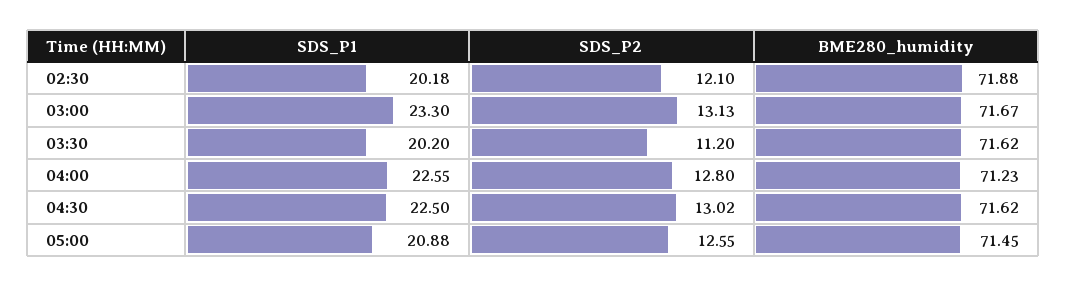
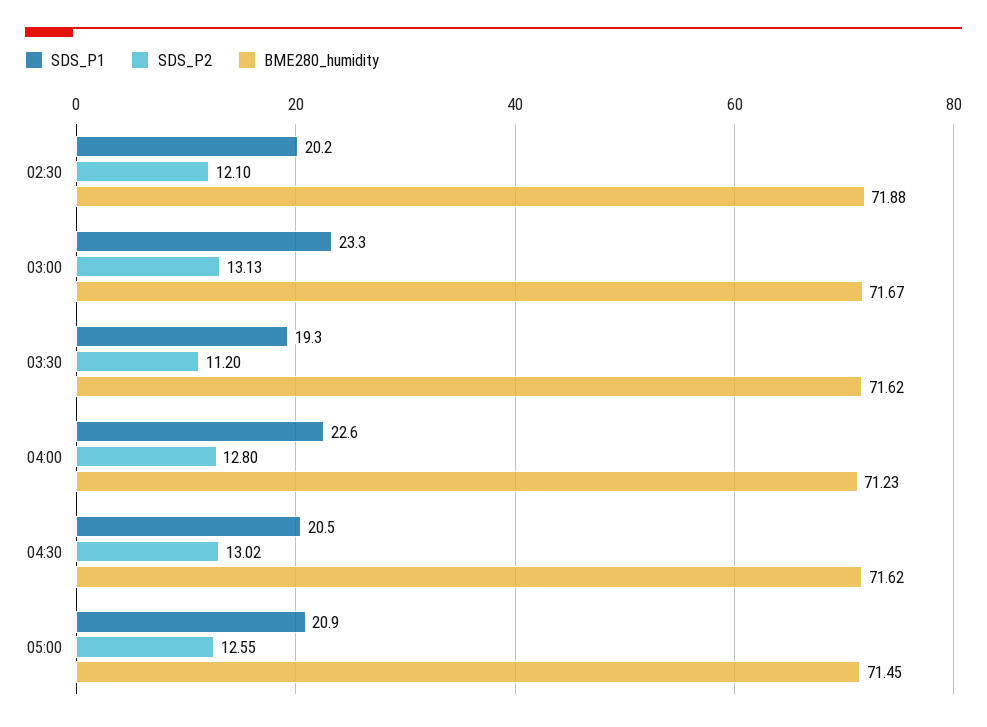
SDS_P1, 03:30: 20.2 -> 19.3
SDS_P1, 04:30: 22.5 -> 20.5

